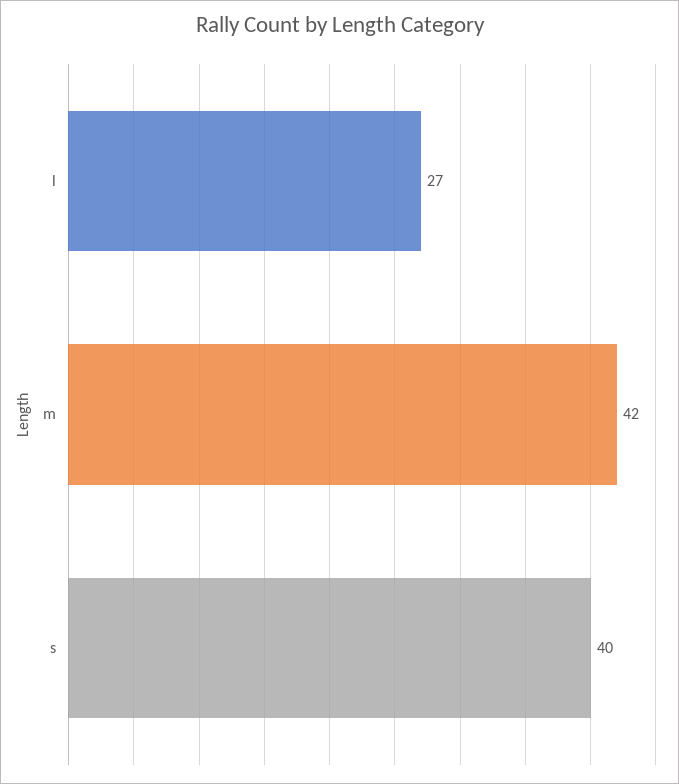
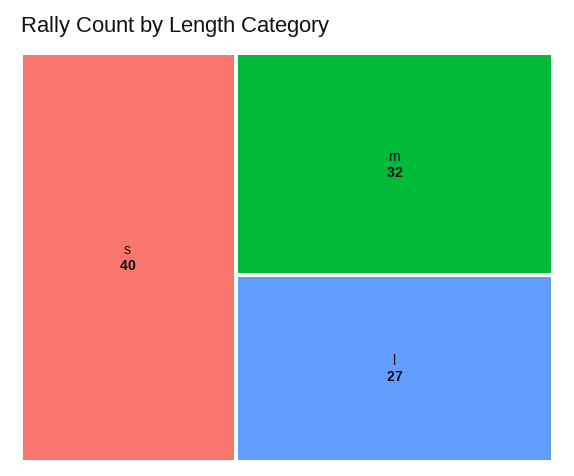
m: 42 -> 32

